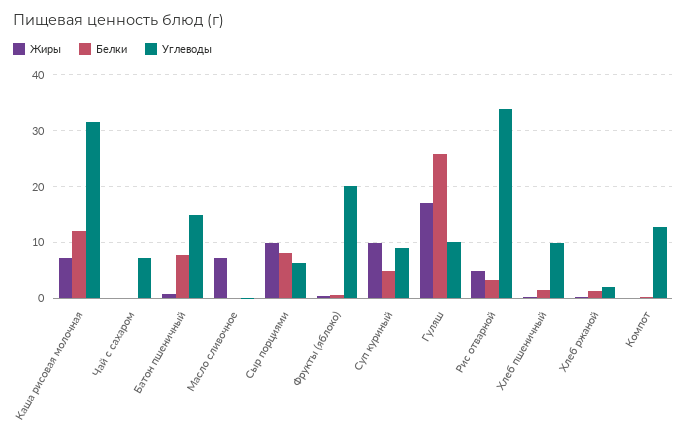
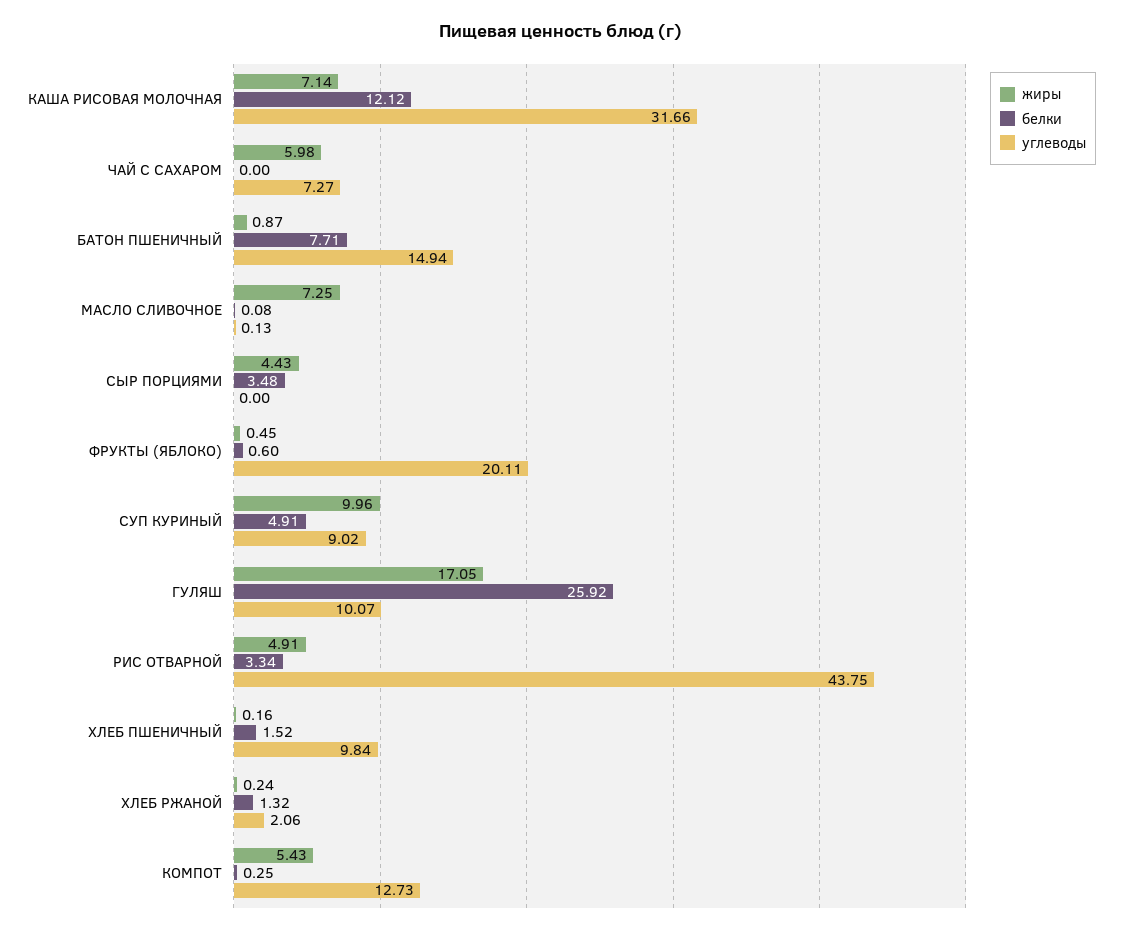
Жиры, Чай с сахаром: 0 -> 5.98
Жиры, Сыр порциями: 10 -> 4.43
Белки, Сыр порциями: 8 -> 3.48
Углеводы, Сыр порциями: 6 -> 0
Углеводы, Рис отварной: 34 -> 43.75
Жиры, Компот: 0 -> 5.43

